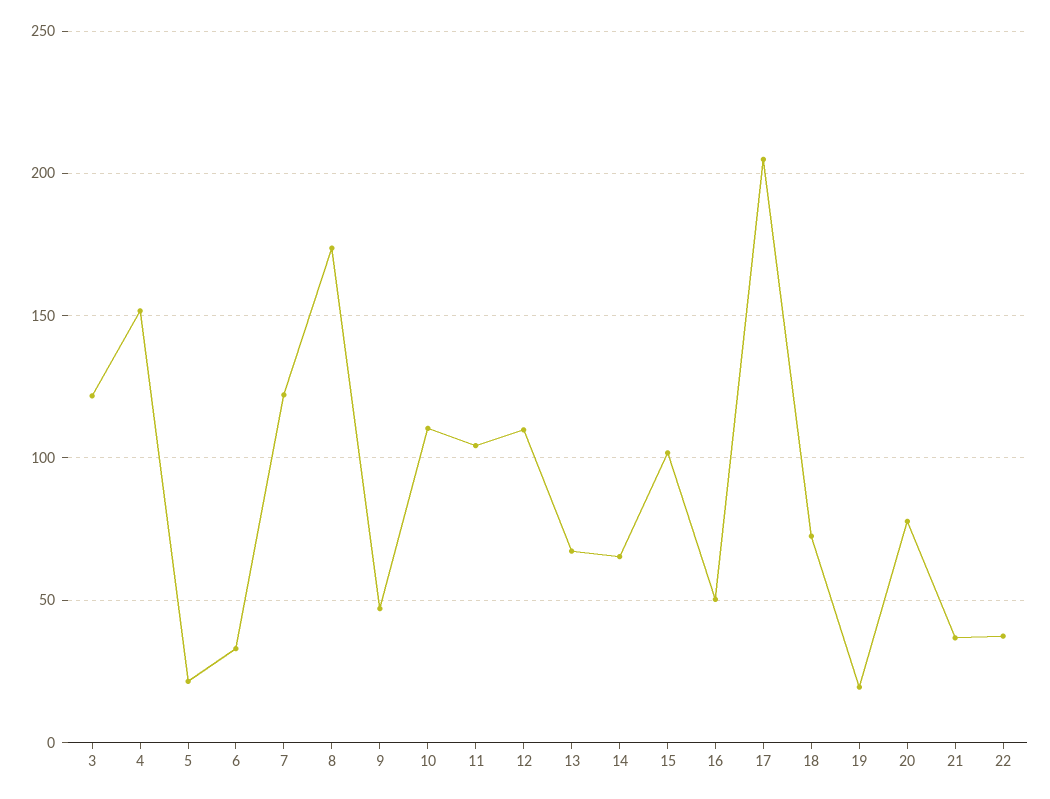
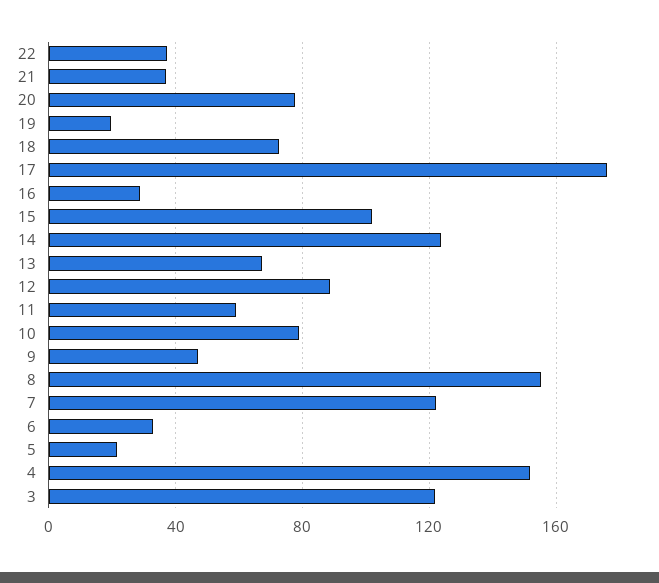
8: 175 -> 155
10: 110 -> 80
11: 105 -> 60
12: 110 -> 90
14: 65 -> 125
16: 50 -> 30
17: 205 -> 175

